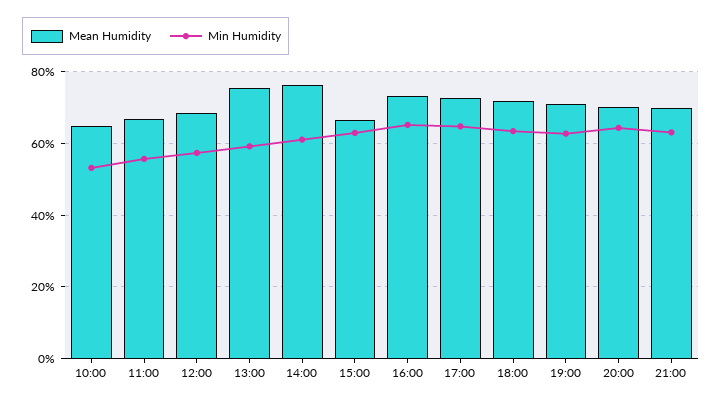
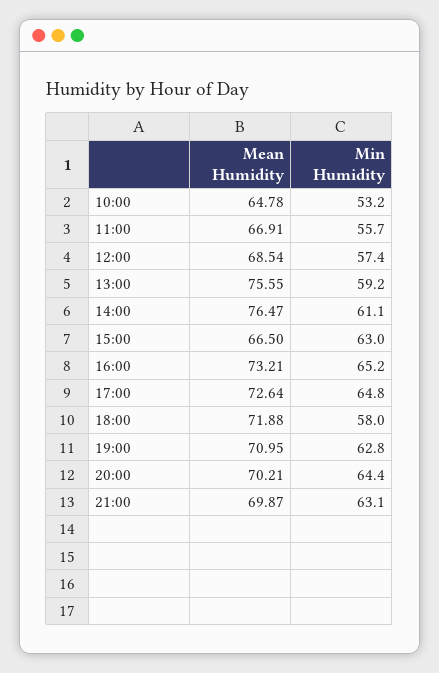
Min Humidity, 18:00: 64 -> 58

